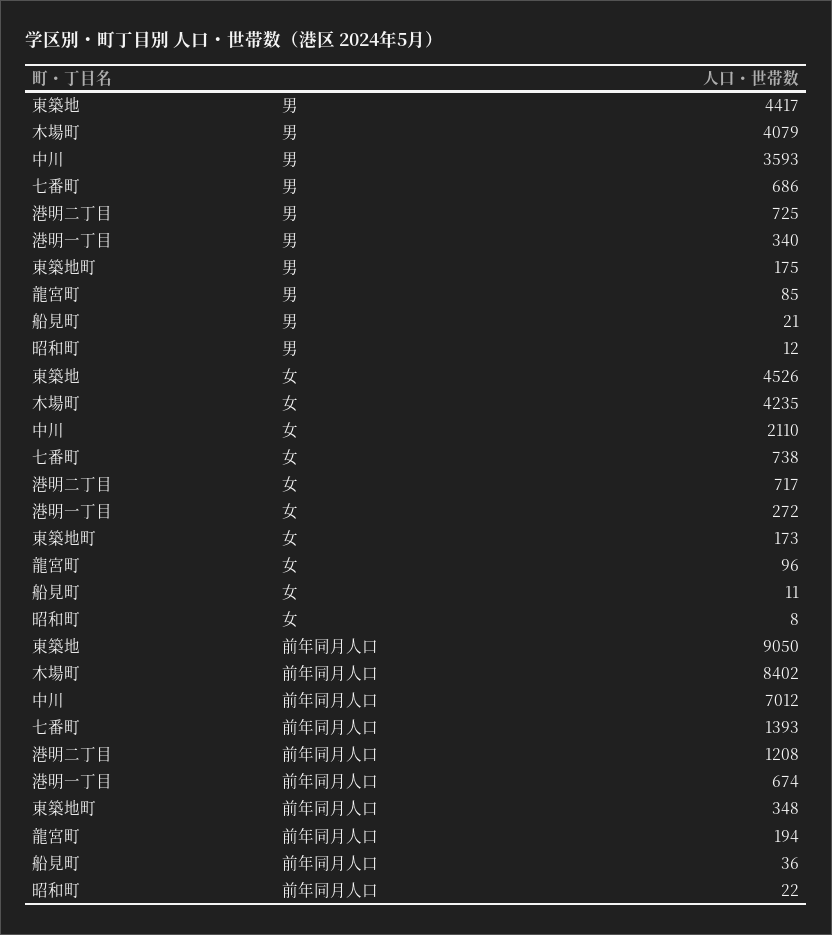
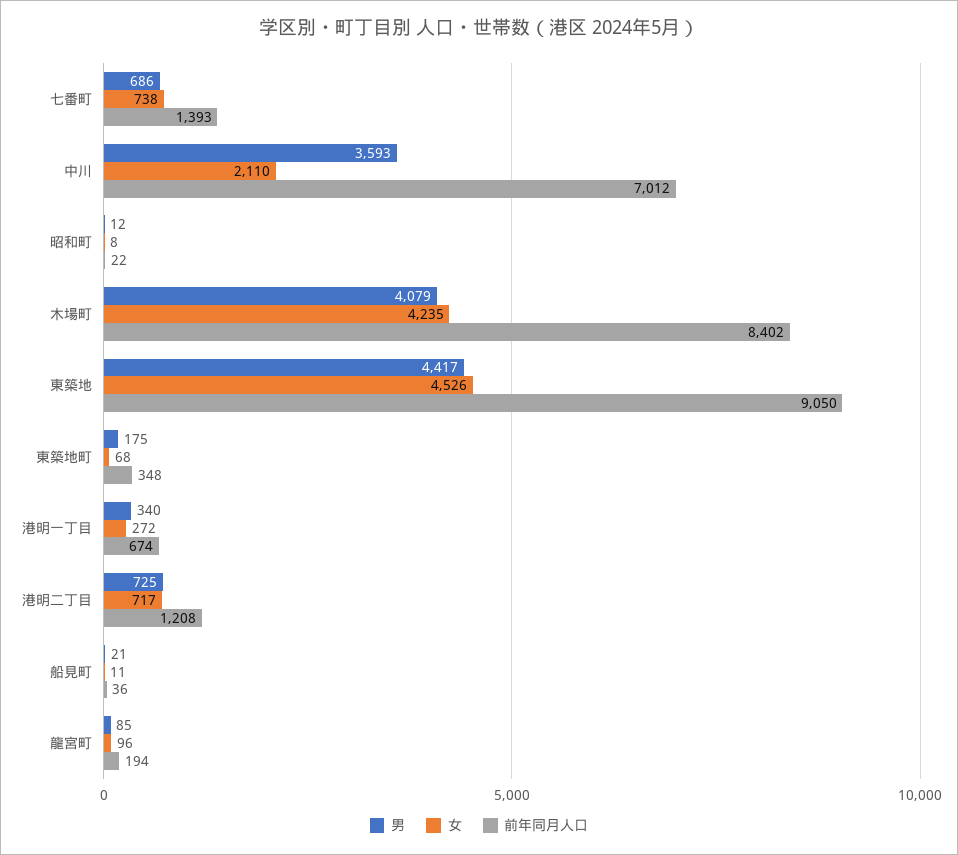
女, 東築地町: 173 -> 68

